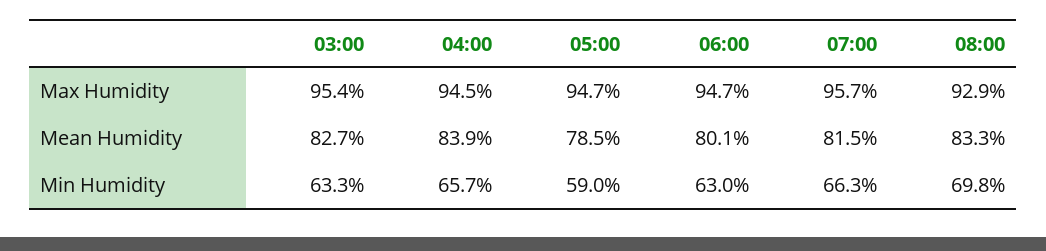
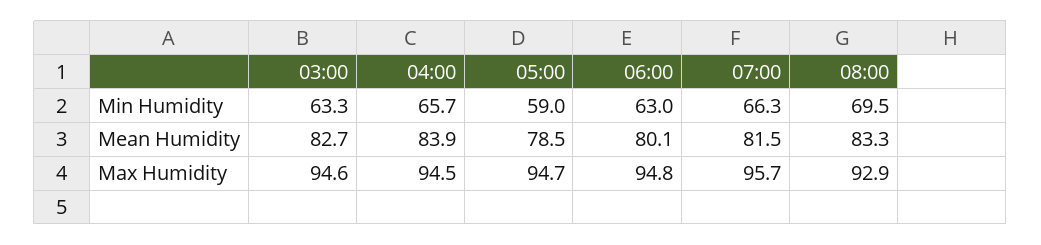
03:00, Max Humidity: 95.4 -> 94.6
06:00, Max Humidity: 94.7 -> 94.8
08:00, Min Humidity: 69.8 -> 69.5

